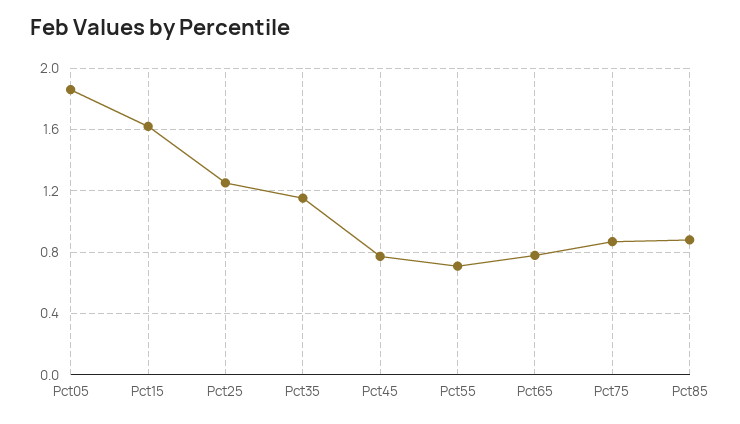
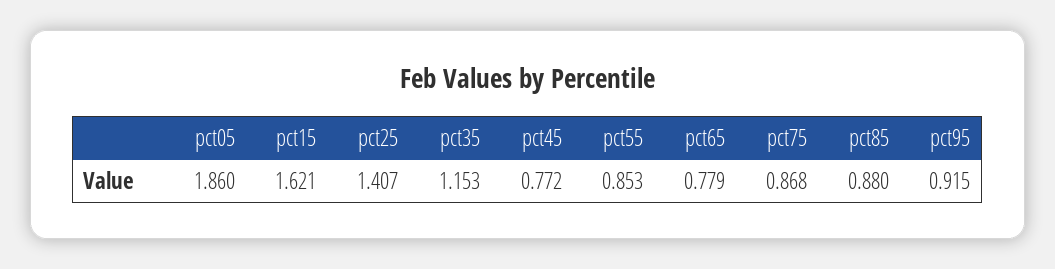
Pct25: 1.25 -> 1.407
Pct55: 0.7 -> 0.853
pct95: none -> 0.915

